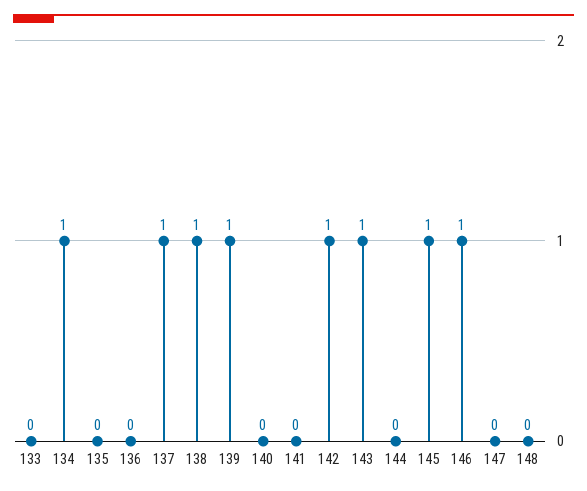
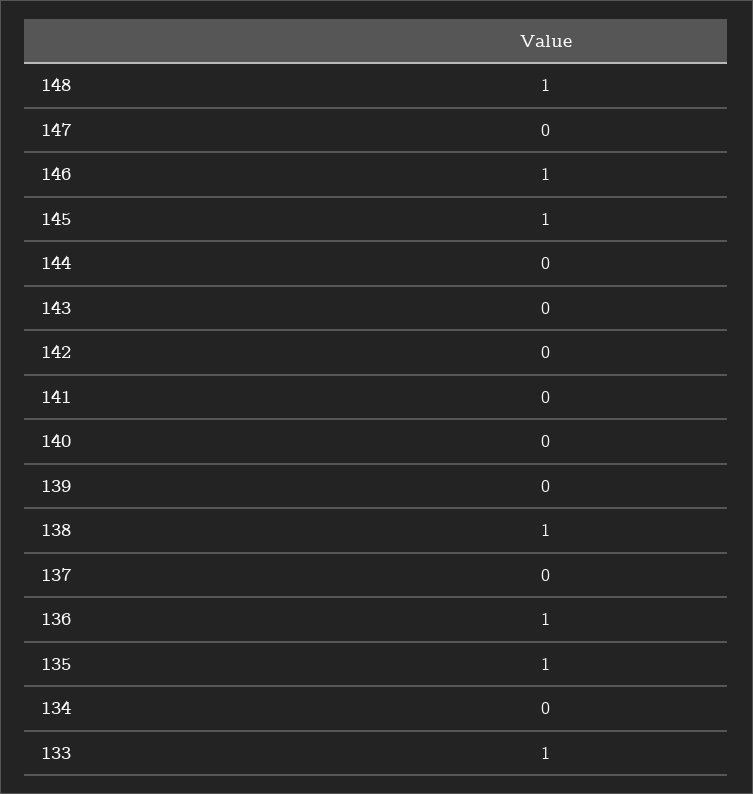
133: 0 -> 1
134: 1 -> 0
135: 0 -> 1
136: 0 -> 1
137: 1 -> 0
139: 1 -> 0
142: 1 -> 0
143: 1 -> 0
148: 0 -> 1

